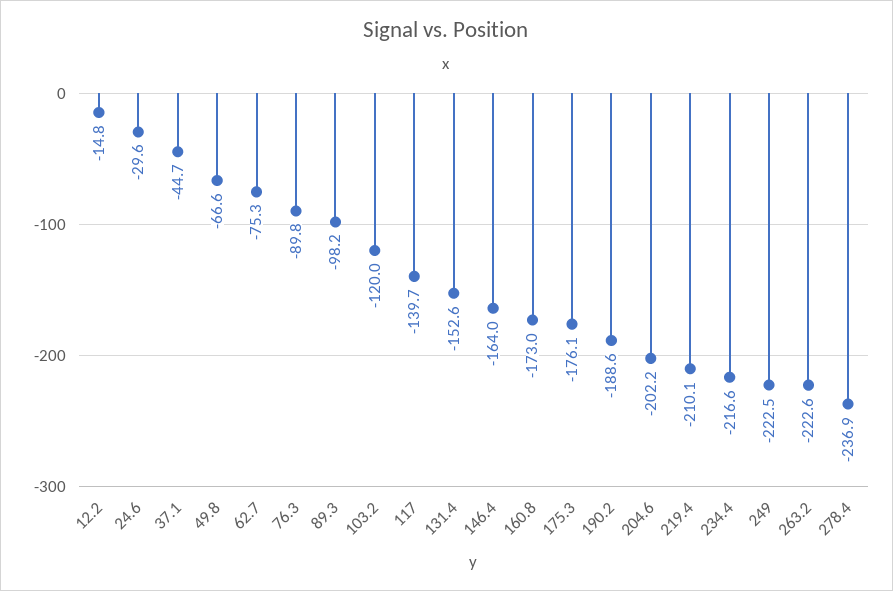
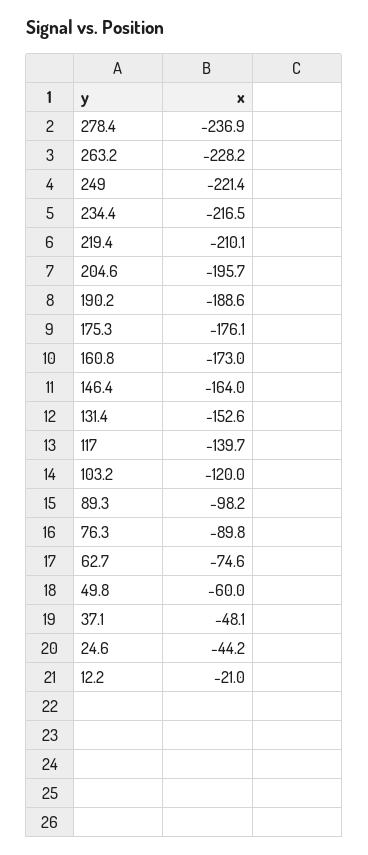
12.2: -14.8 -> -21
24.6: -29.6 -> -44.2
37.1: -44.7 -> -48.1
49.8: -66.6 -> -60
62.7: -75.3 -> -74.6
204.6: -202.2 -> -195.7
234.4: -216.6 -> -216.5
249: -222.5 -> -221.4
263.2: -222.6 -> -228.2

